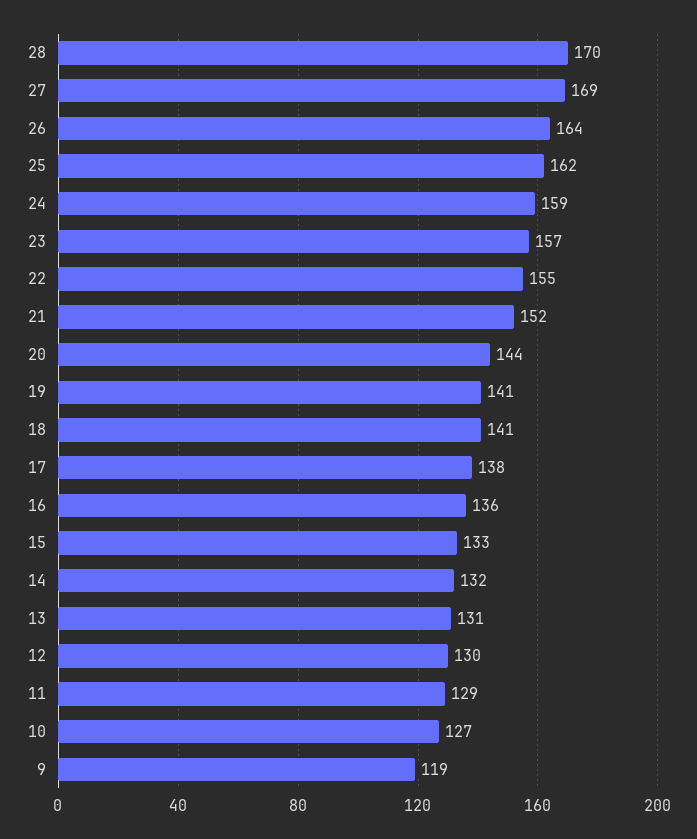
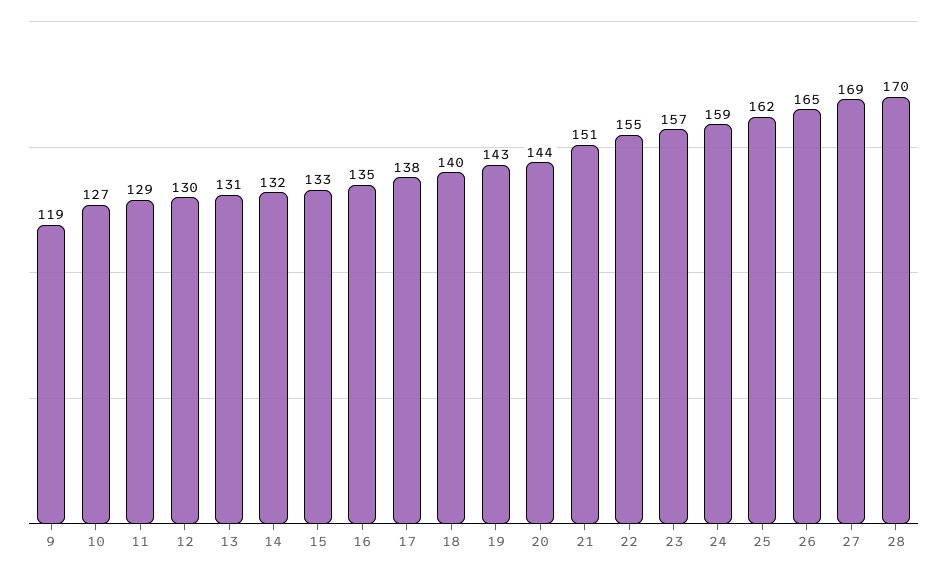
26: 164 -> 165
21: 152 -> 151
19: 141 -> 143
18: 141 -> 140
16: 136 -> 135

